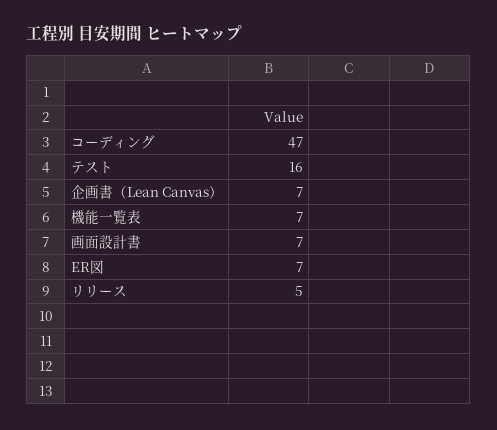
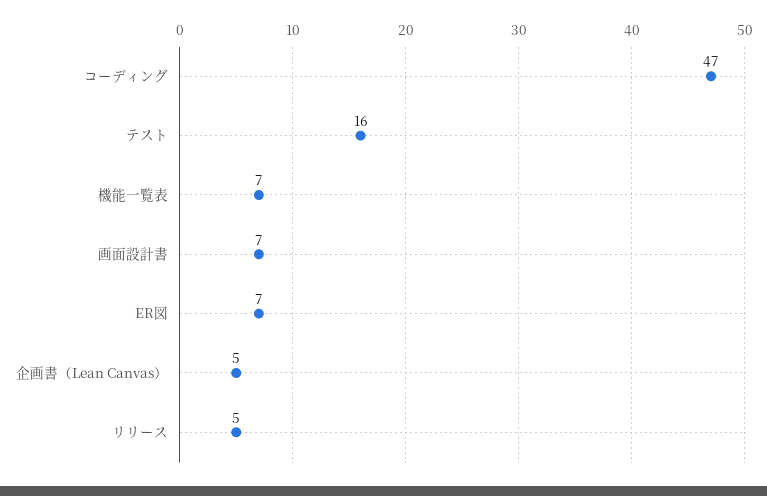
企画書（Lean Canvas）: 7 -> 5

